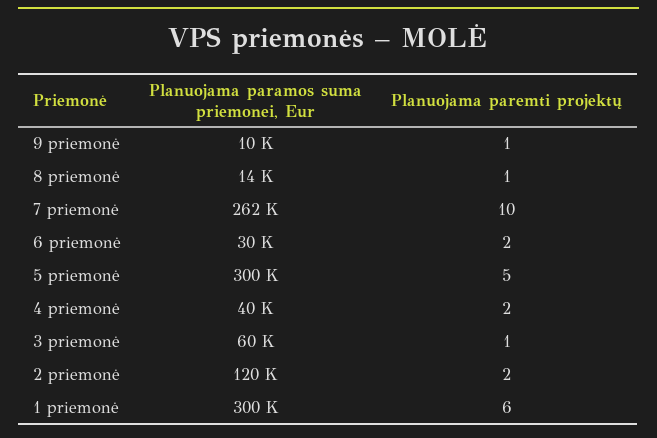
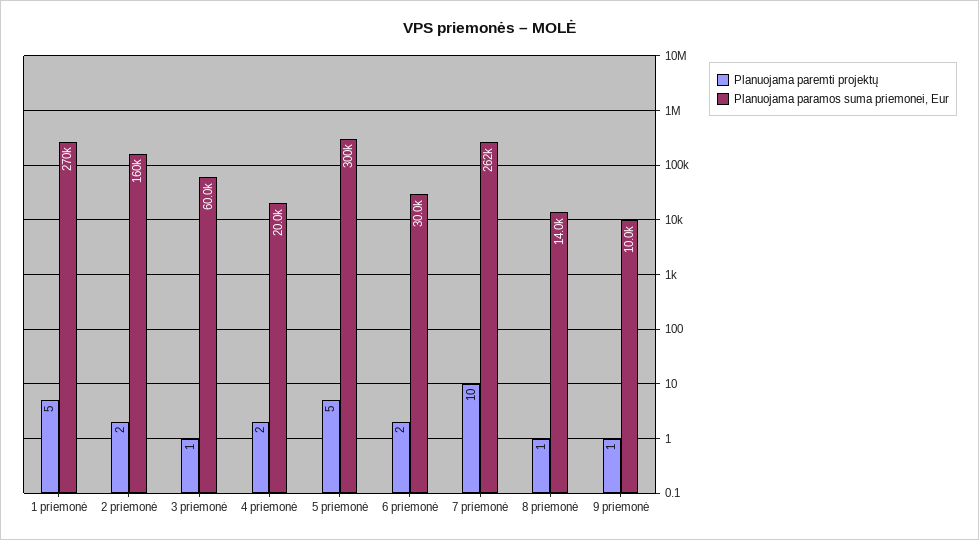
Planuojama paramos suma priemonei, Eur, 4 priemonė: 40000 -> 20000
Planuojama paramos suma priemonei, Eur, 2 priemonė: 120000 -> 160000
Planuojama paramos suma priemonei, Eur, 1 priemonė: 300000 -> 270000
Planuojama paremti projektų, 1 priemonė: 6 -> 5

